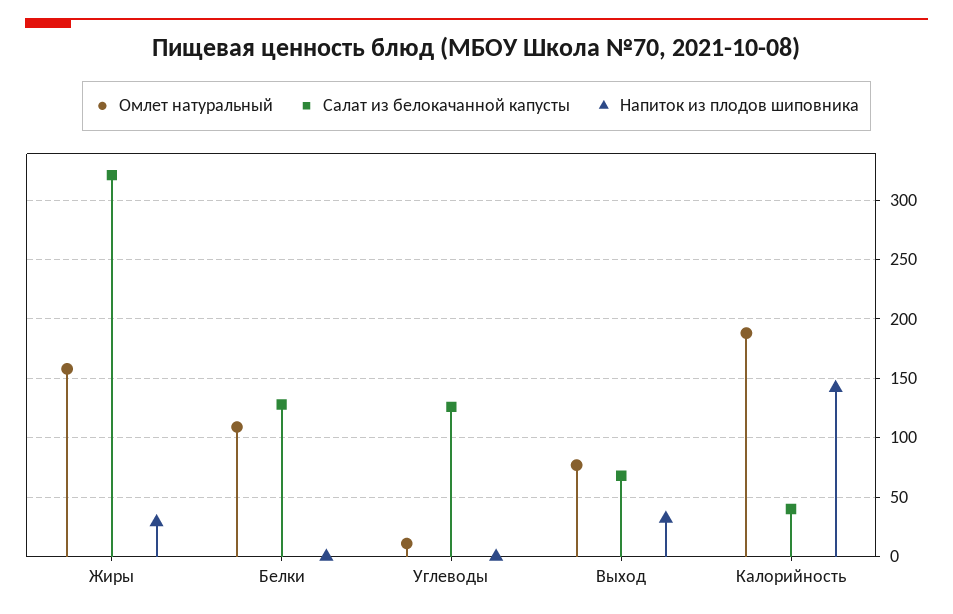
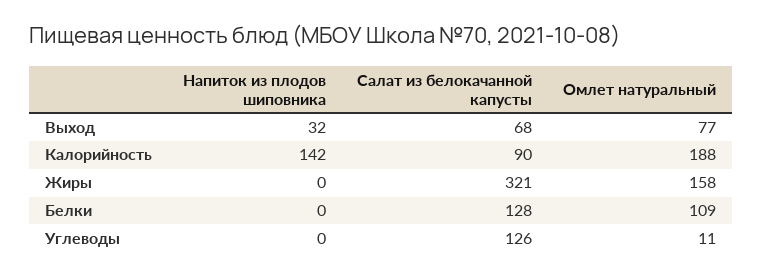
Напиток из плодов шиповника, Жиры: 30 -> 0
Салат из белокачанной капусты, Калорийность: 40 -> 90

